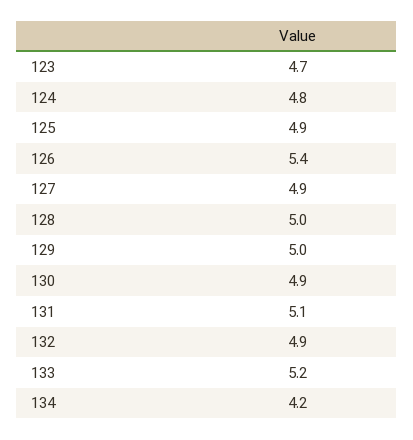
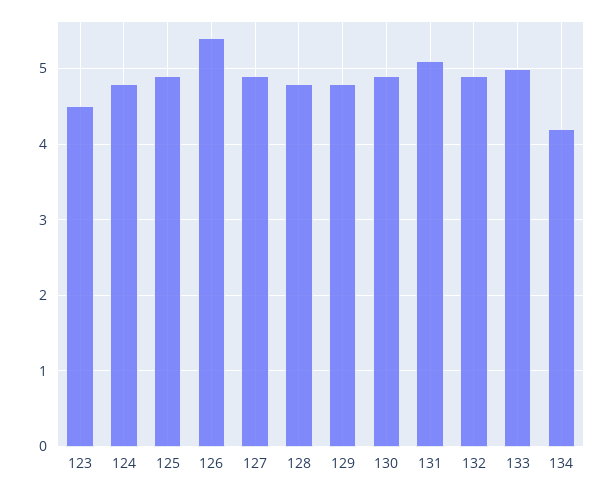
123: 4.7 -> 4.5
128: 5 -> 4.8
129: 5 -> 4.8
133: 5.2 -> 5

